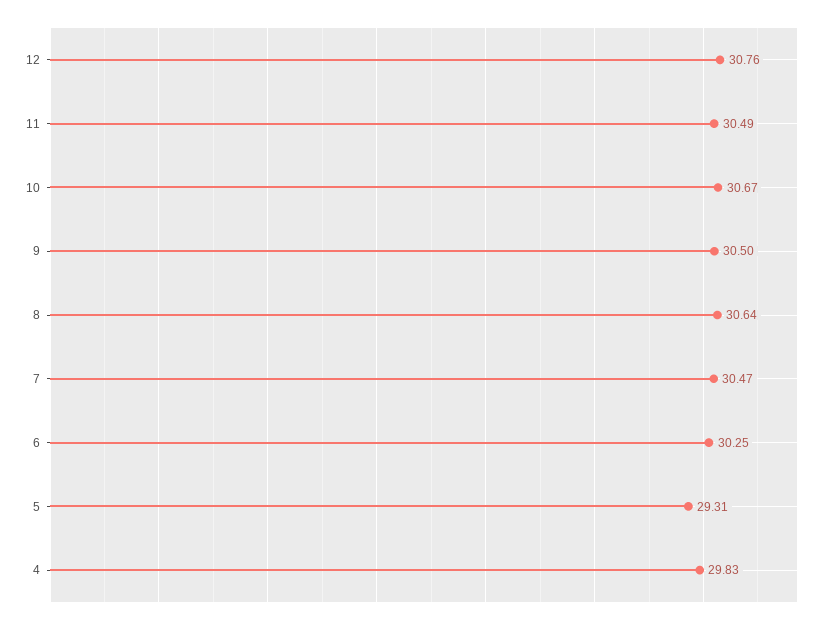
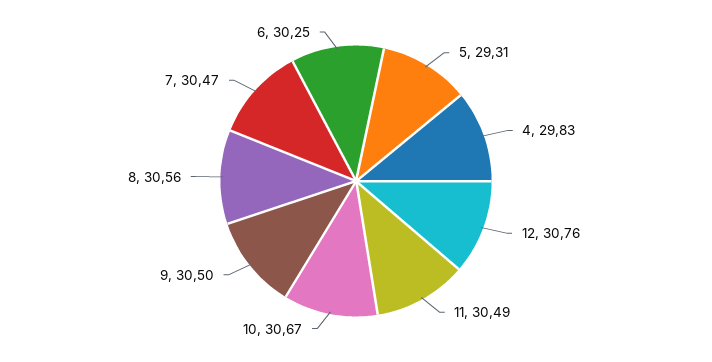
8: 30.64 -> 30.56

